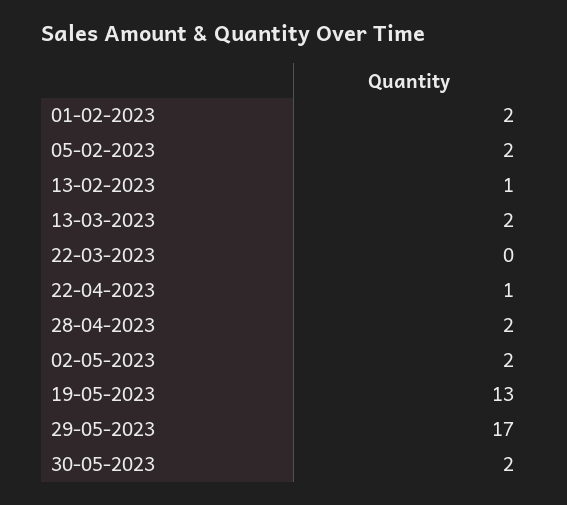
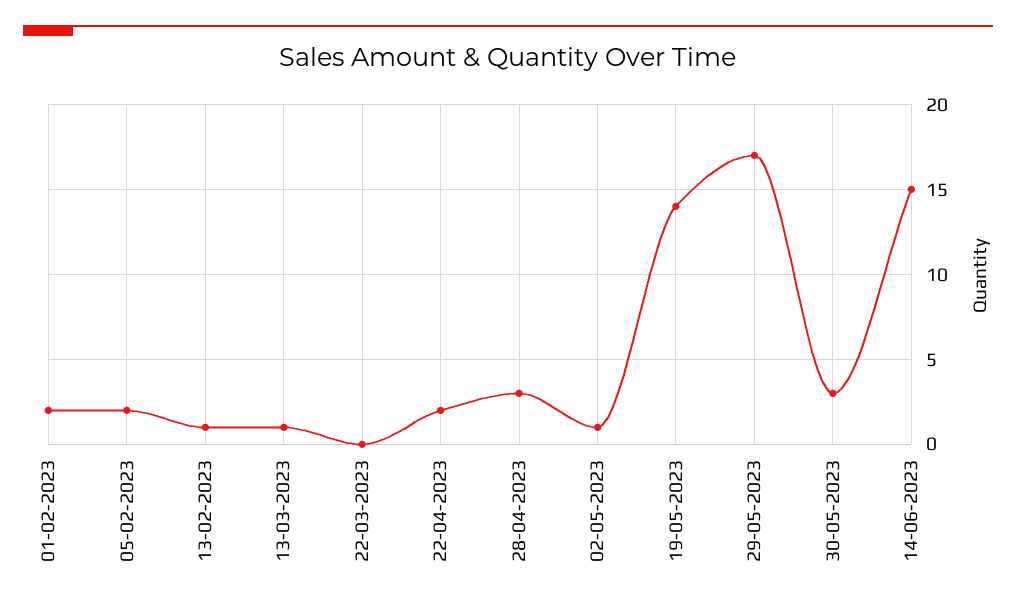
13-03-2023: 2 -> 1
22-04-2023: 1 -> 2
28-04-2023: 2 -> 3
02-05-2023: 2 -> 1
19-05-2023: 13 -> 14
30-05-2023: 2 -> 3
14-06-2023: none -> 15

